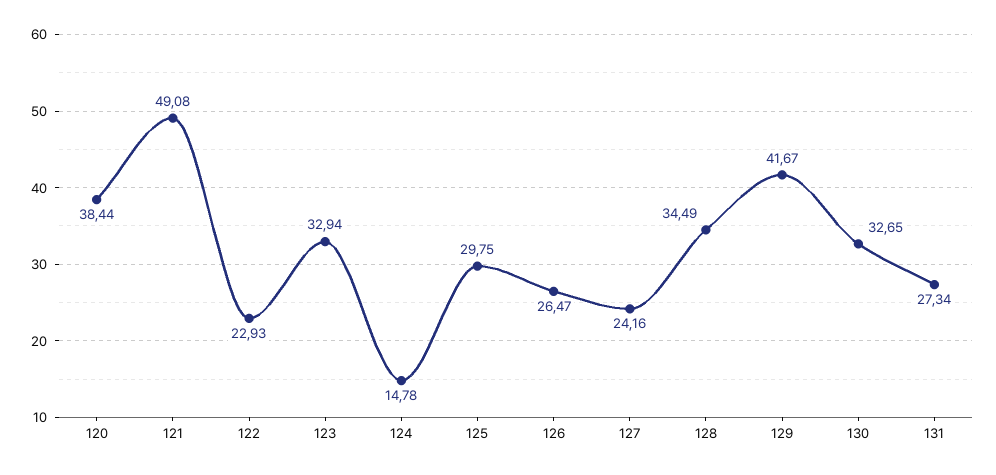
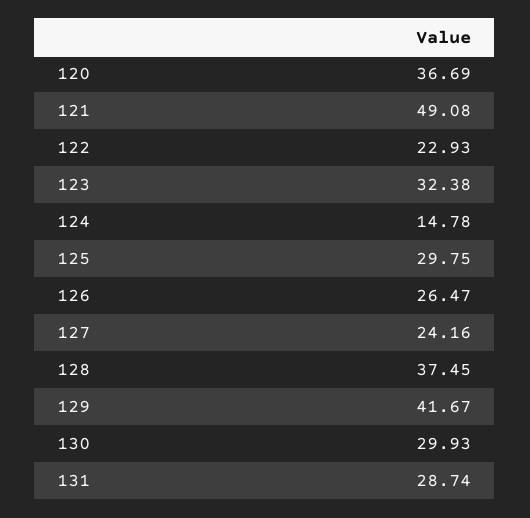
120: 38.44 -> 36.69
123: 32.94 -> 32.38
128: 34.49 -> 37.45
130: 32.65 -> 29.93
131: 27.34 -> 28.74

